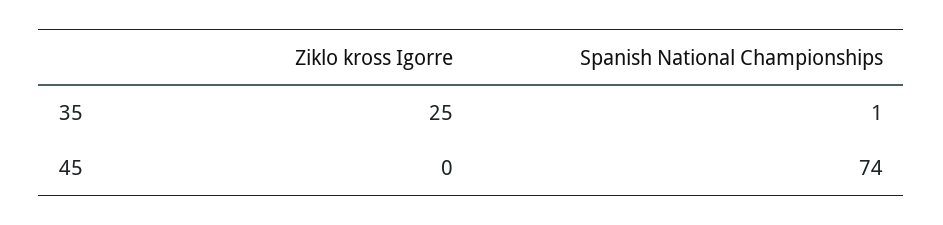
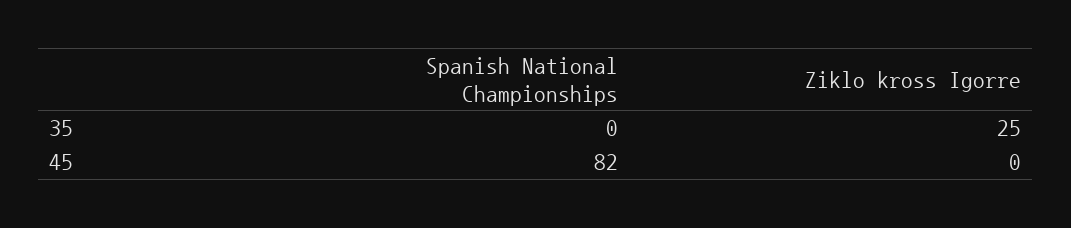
Spanish National Championships, 35: 1 -> 0
Spanish National Championships, 45: 74 -> 82

